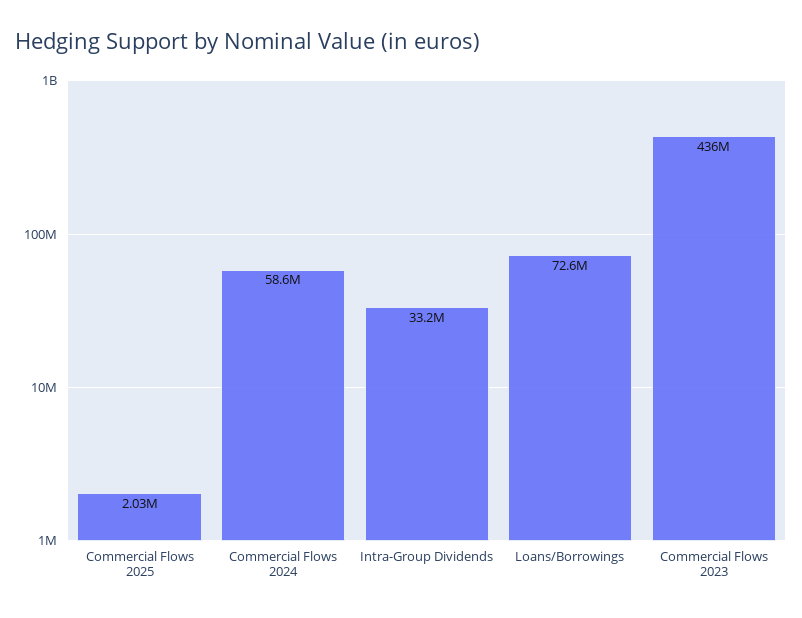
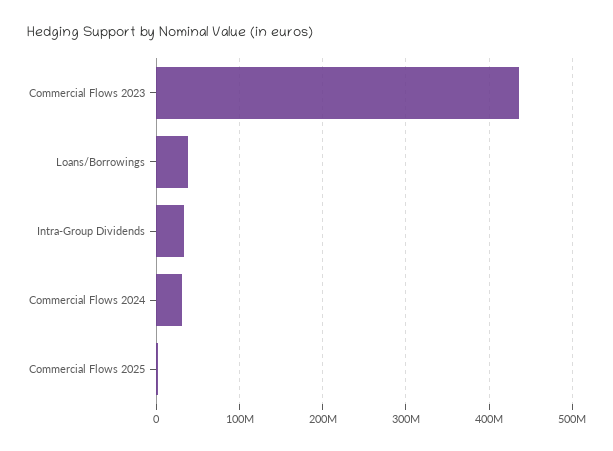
Commercial Flows 2024: 58600000 -> 30000000
Loans/Borrowings: 72600000 -> 40000000

